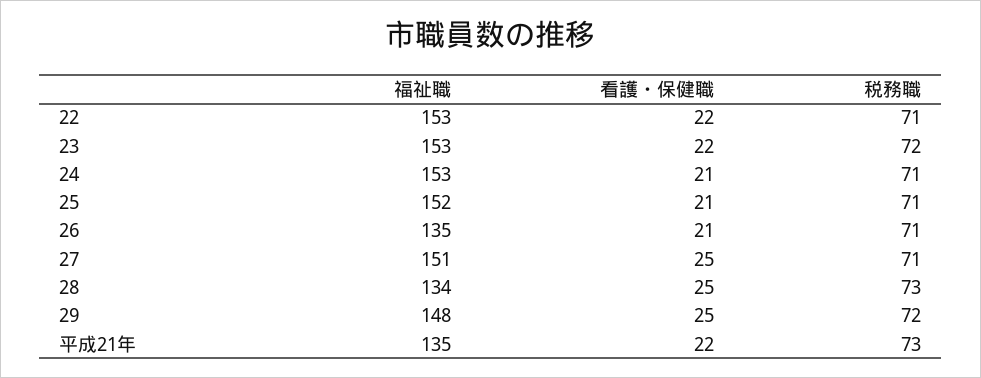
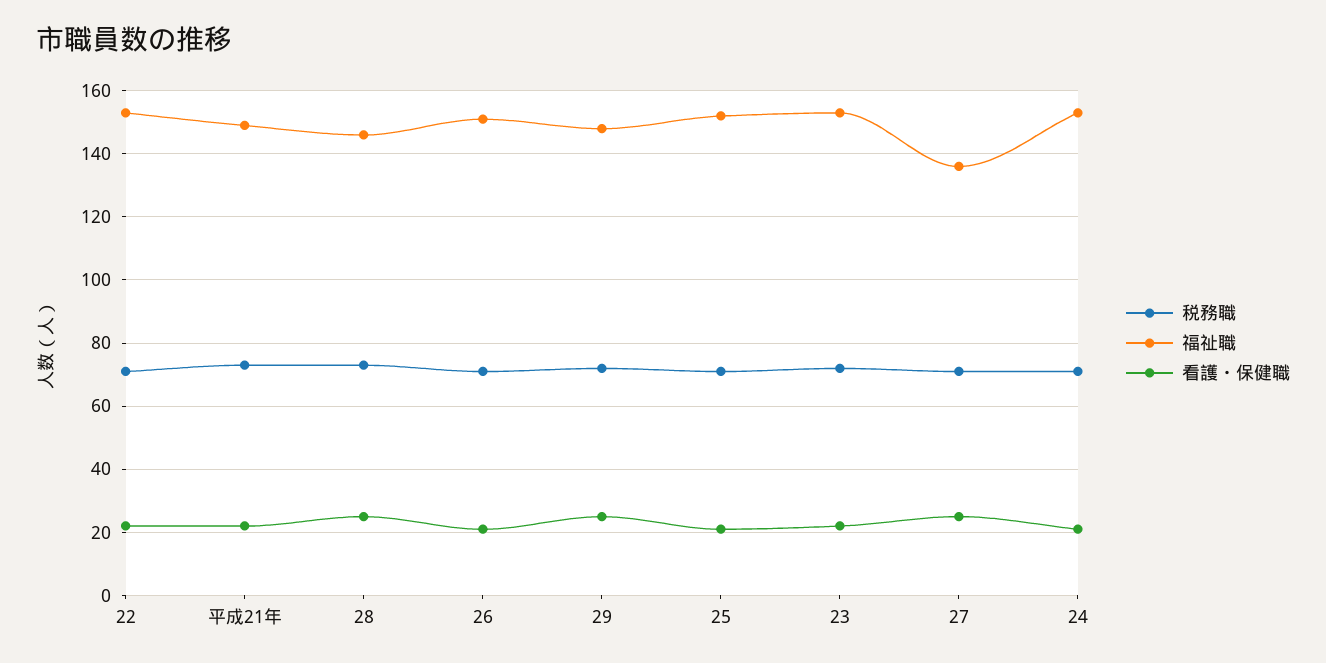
福祉職, 26: 135 -> 150
福祉職, 27: 151 -> 135
福祉職, 28: 134 -> 145
福祉職, 平成21年: 135 -> 150

